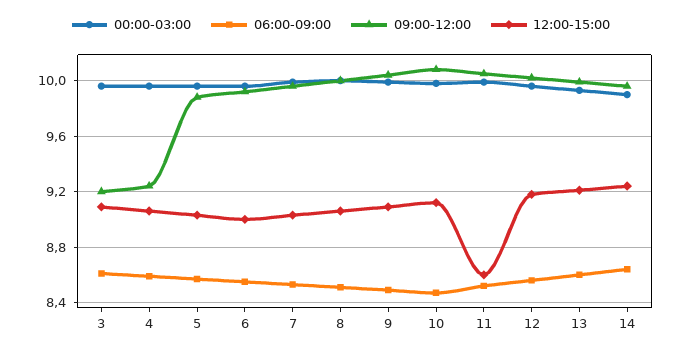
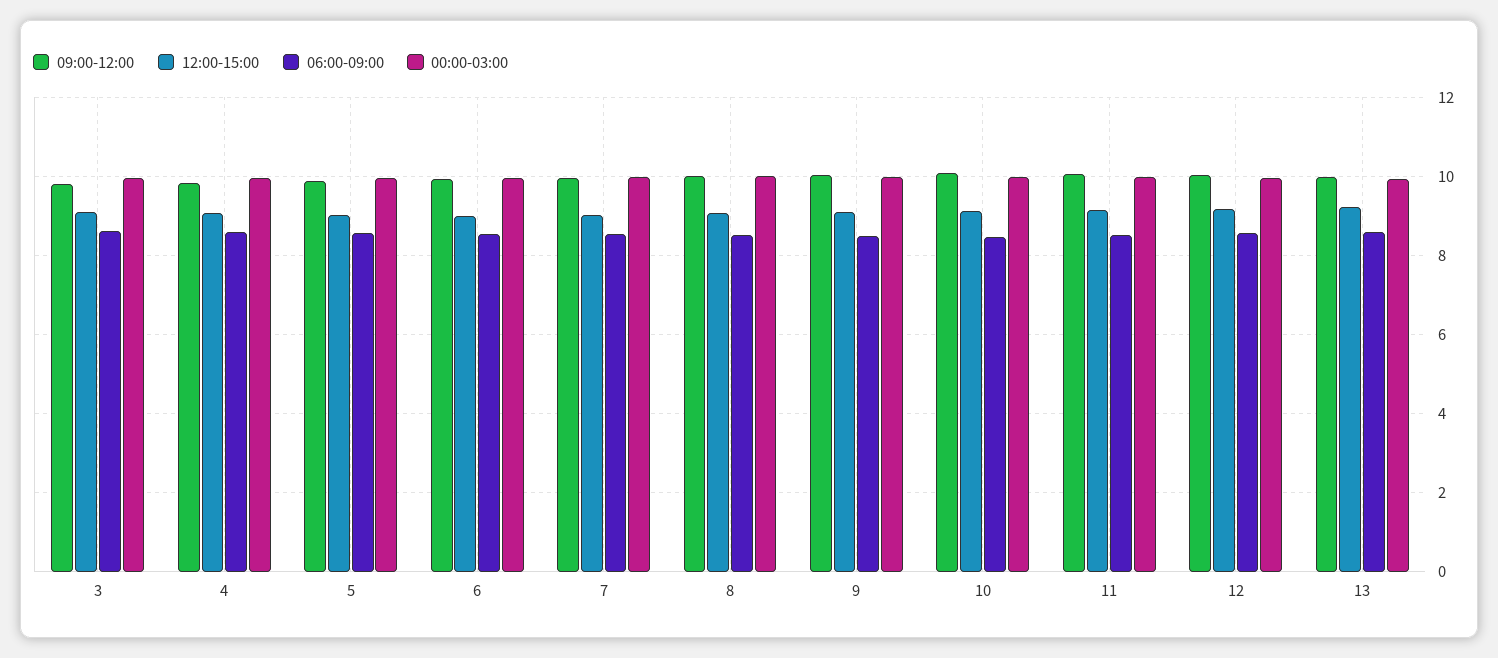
09:00-12:00, 3: 9.2 -> 9.8
09:00-12:00, 4: 9.25 -> 9.8
12:00-15:00, 11: 8.6 -> 9.2
00:00-03:00, 14: 9.9 -> none
06:00-09:00, 14: 8.65 -> none
09:00-12:00, 14: 9.95 -> none
12:00-15:00, 14: 9.25 -> none

